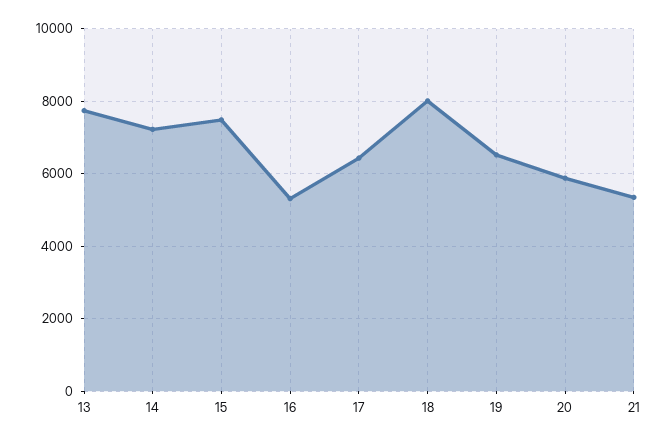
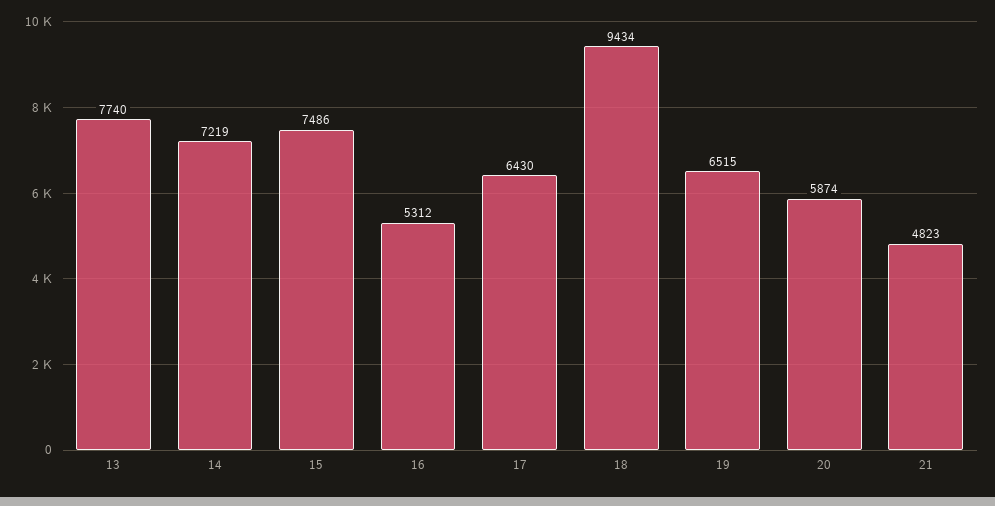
18: 8000 -> 9434
21: 5400 -> 4823

